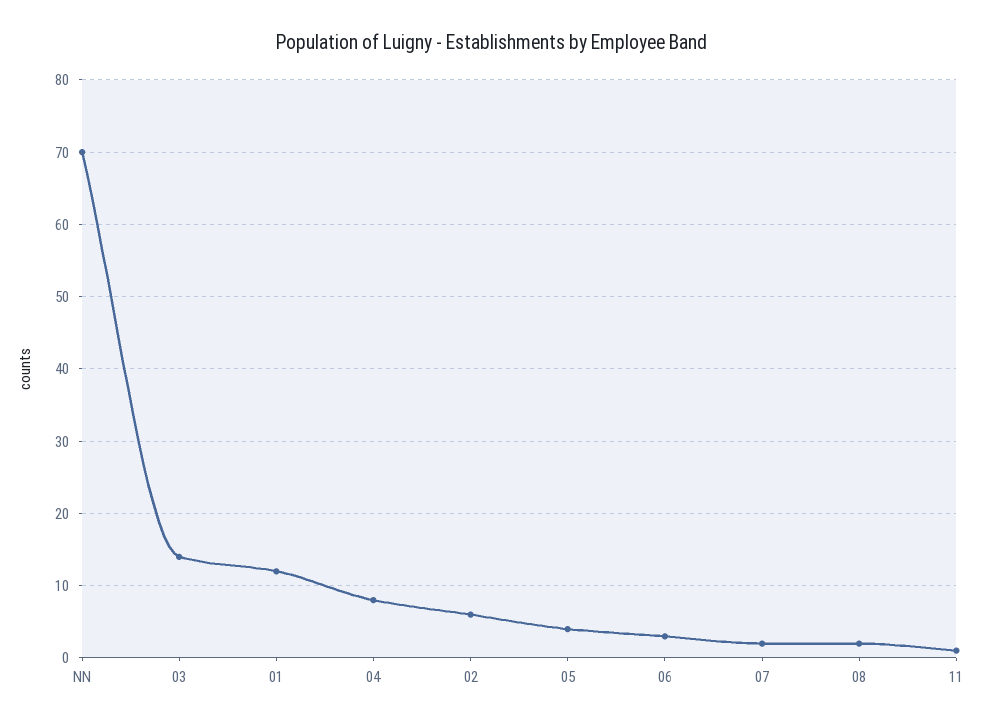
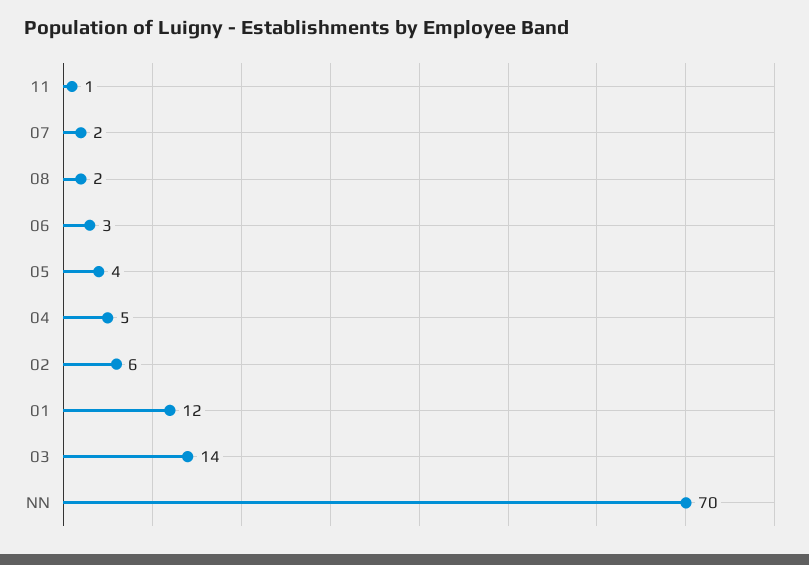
04: 8 -> 5

